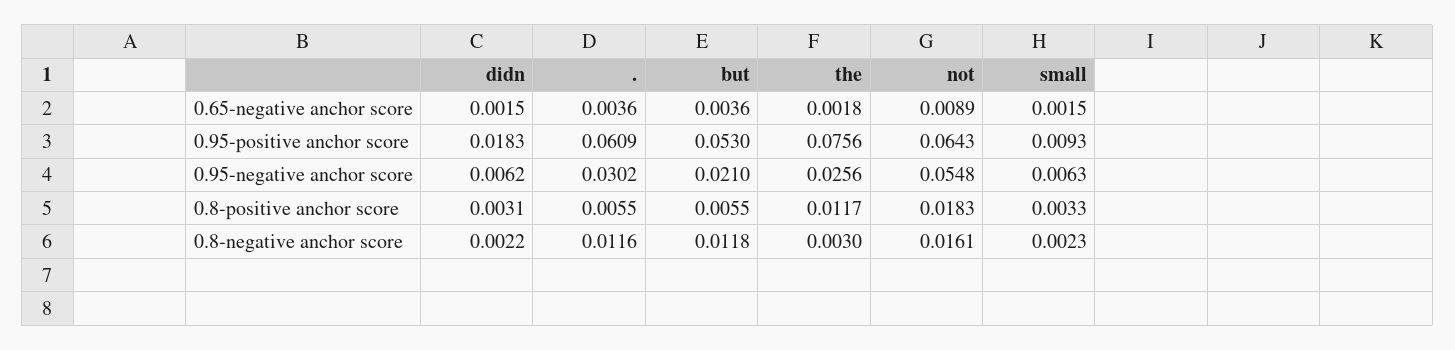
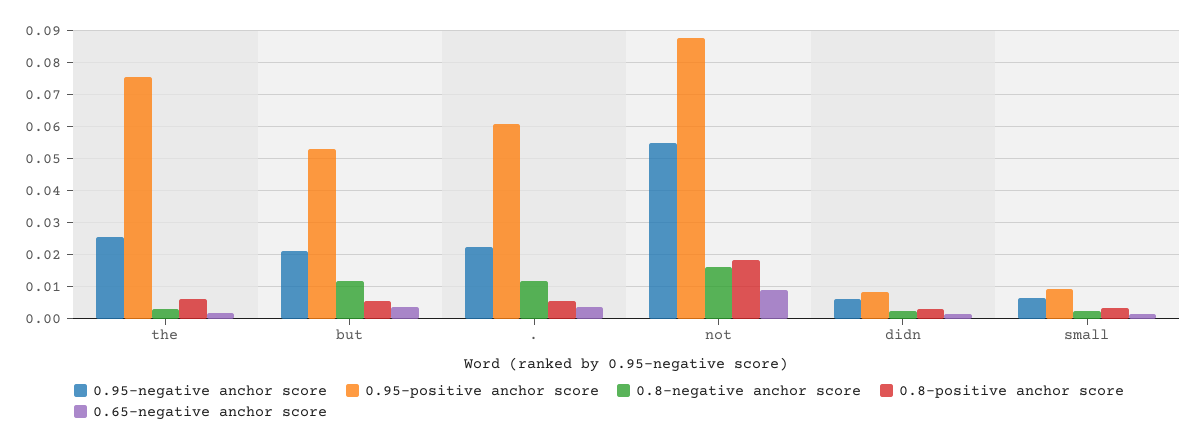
0.95-positive anchor score, didn: 0.0183 -> 0.008
0.95-positive anchor score, not: 0.0643 -> 0.088
0.95-negative anchor score, .: 0.0302 -> 0.022
0.8-positive anchor score, the: 0.0117 -> 0.006

